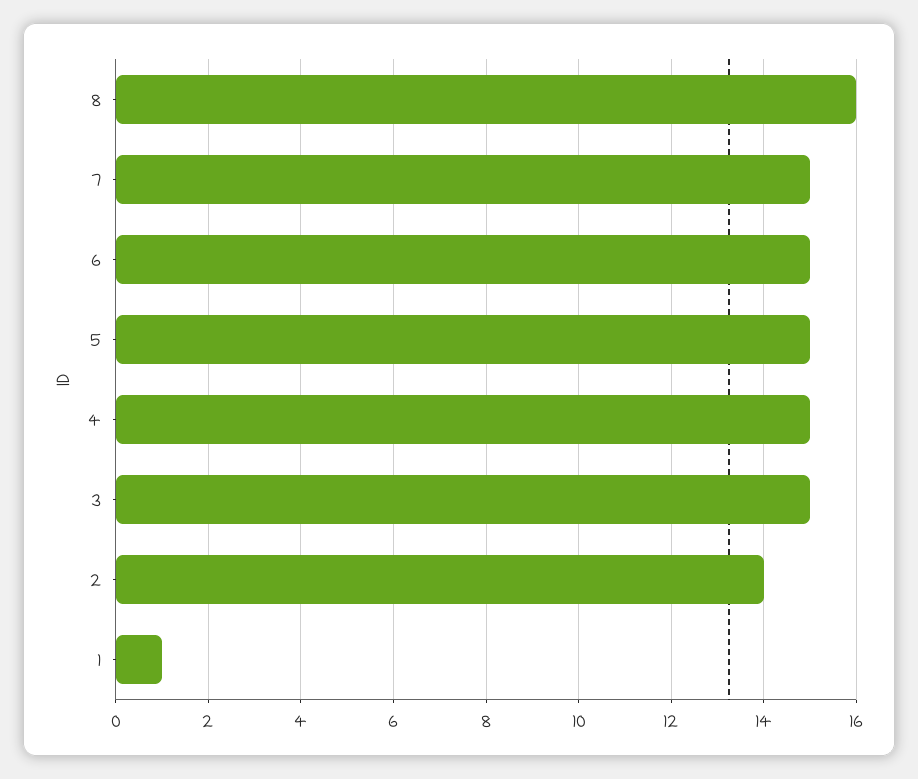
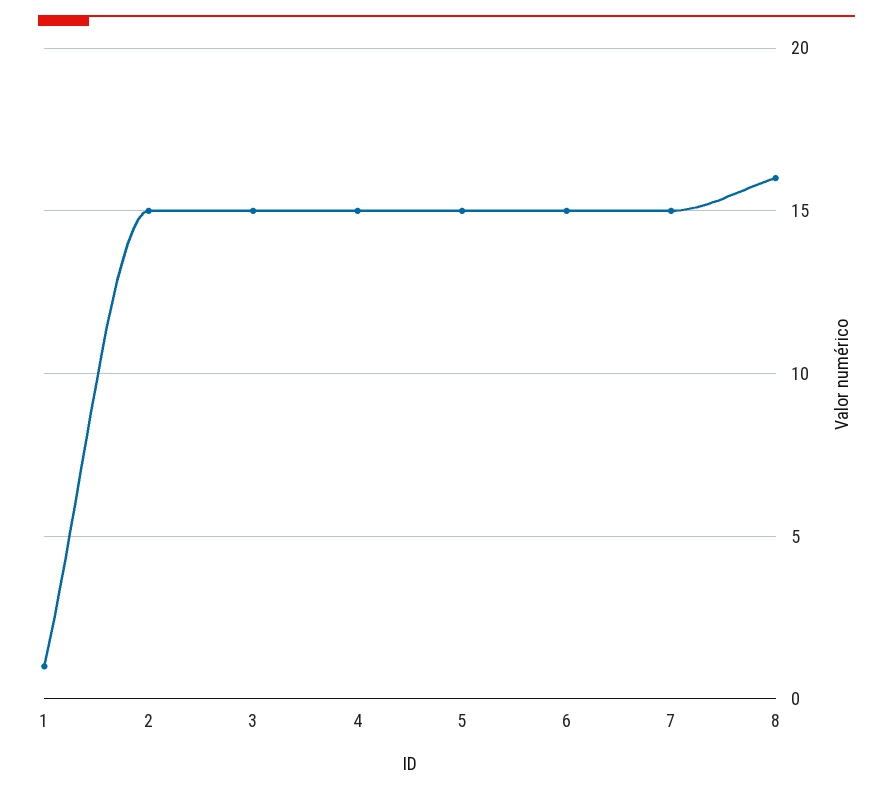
2: 14 -> 15

